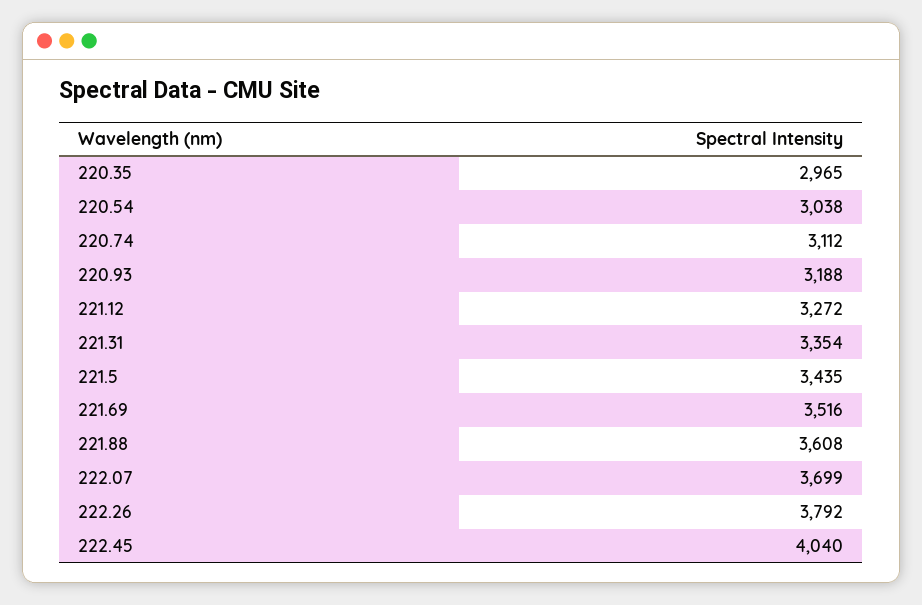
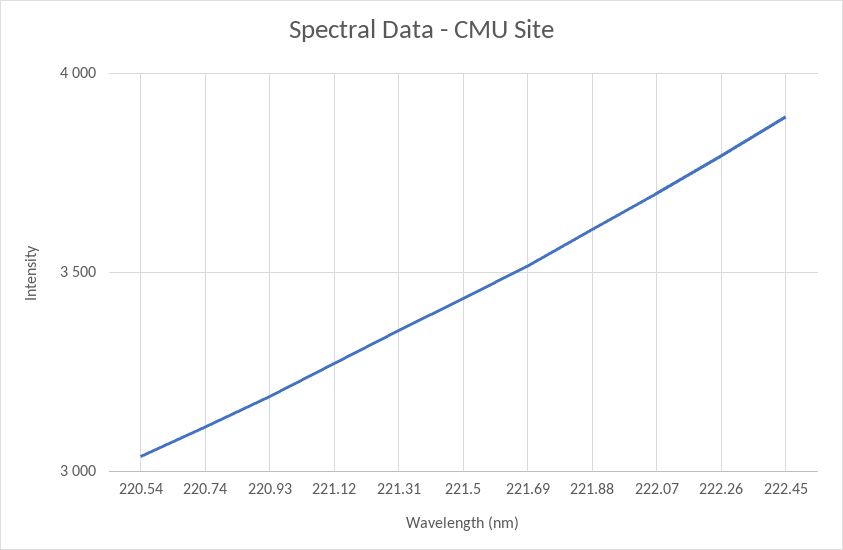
220.35: 2965 -> none
222.45: 4040 -> 3900

